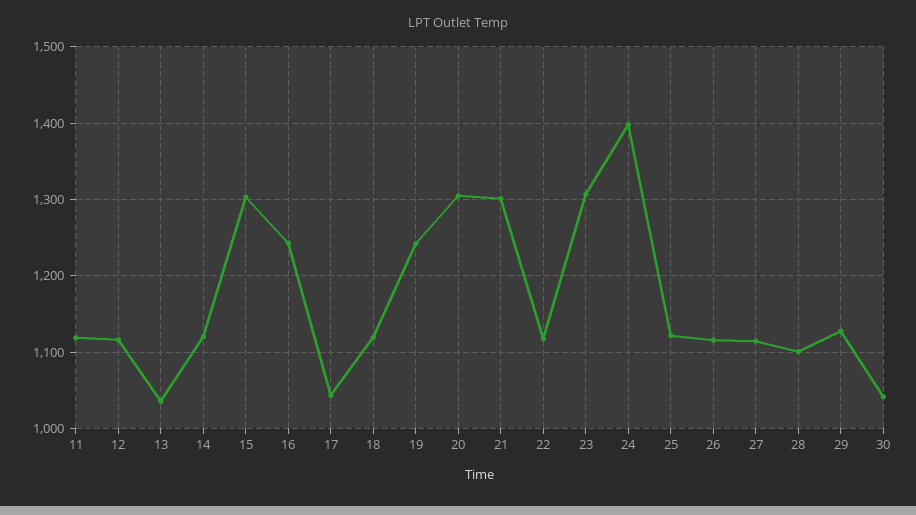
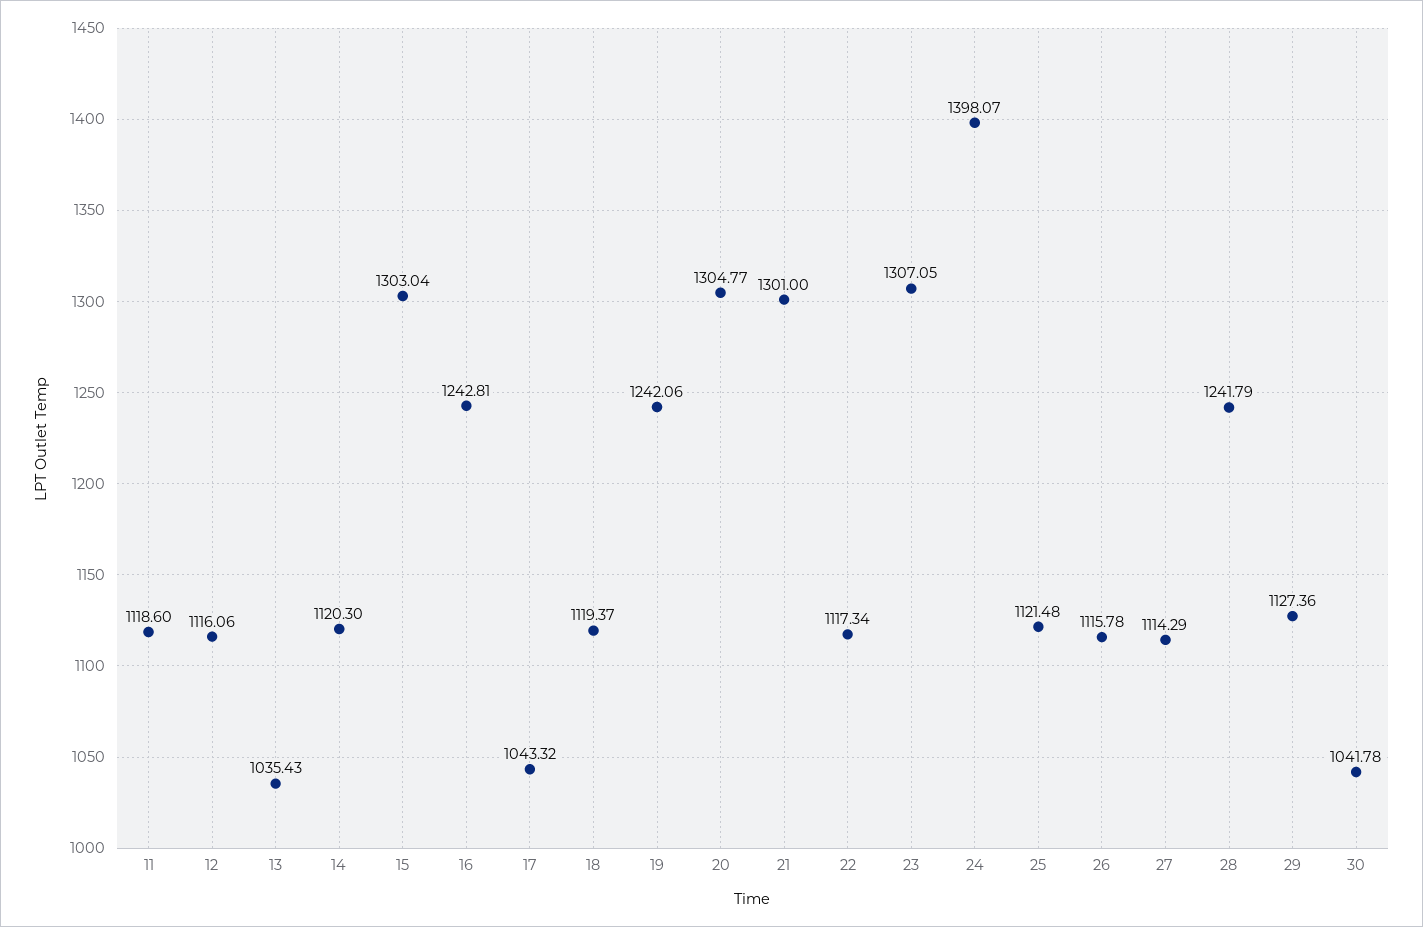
28: 1100 -> 1241.79

